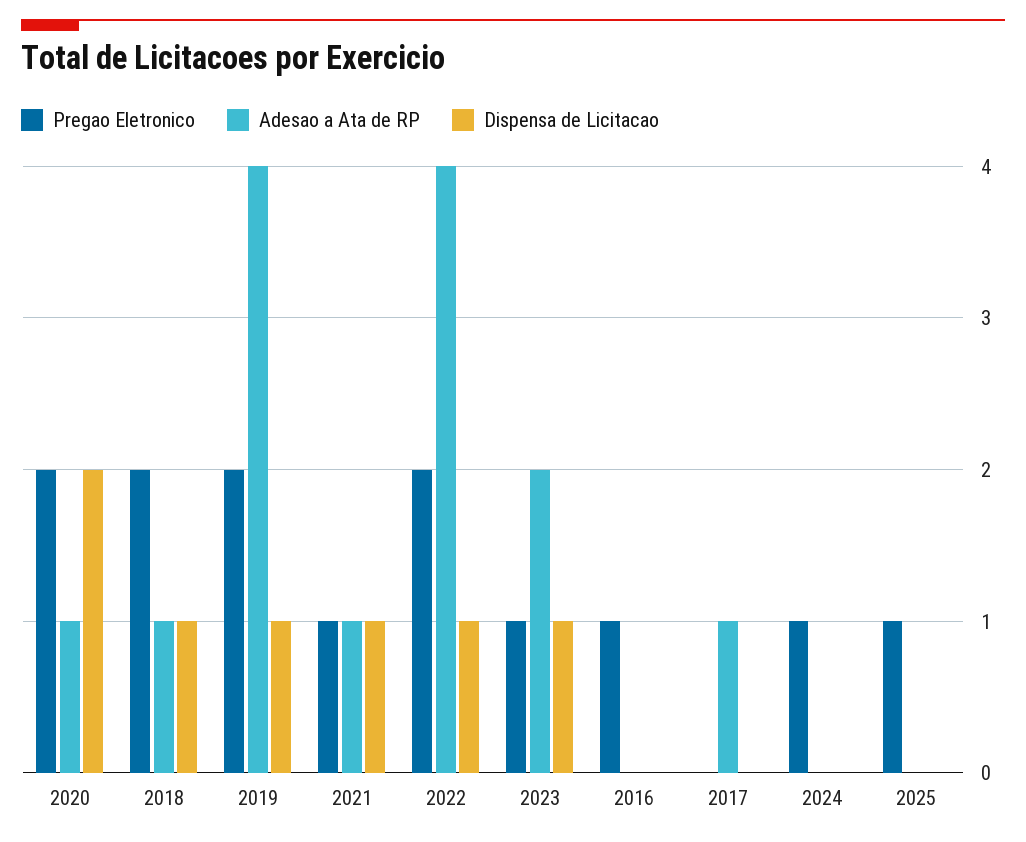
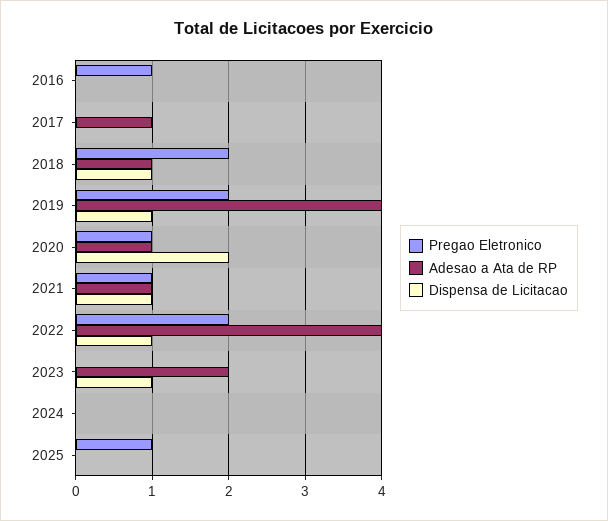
Pregao Eletronico, 2020: 2 -> 1
Pregao Eletronico, 2023: 1 -> 0
Pregao Eletronico, 2024: 1 -> 0

